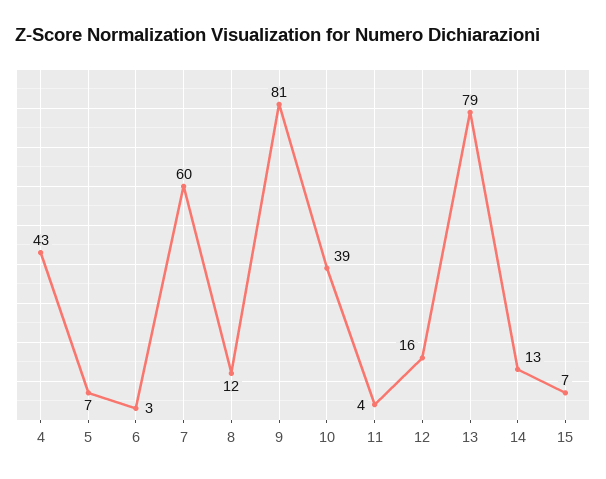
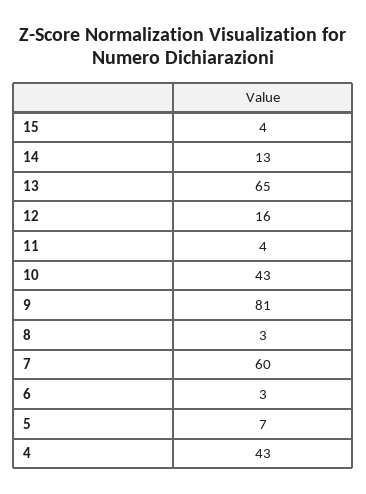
8: 12 -> 3
10: 39 -> 43
13: 79 -> 65
15: 7 -> 4

